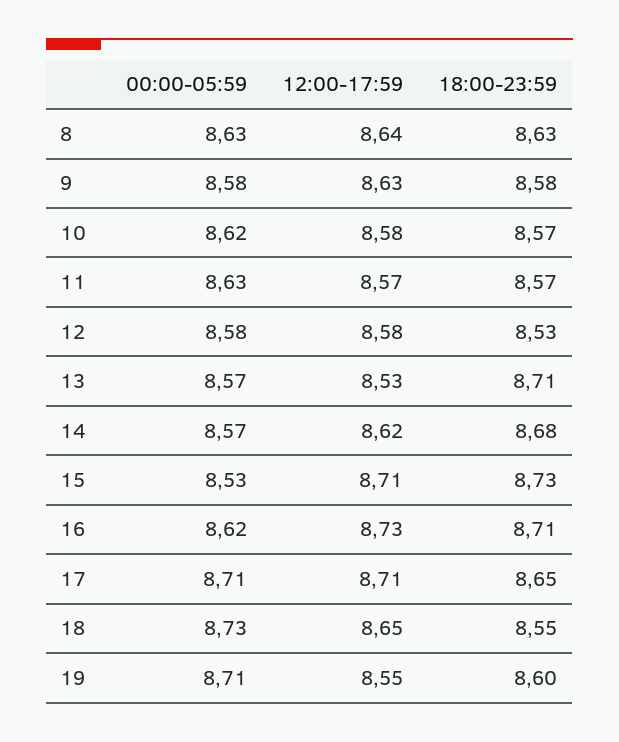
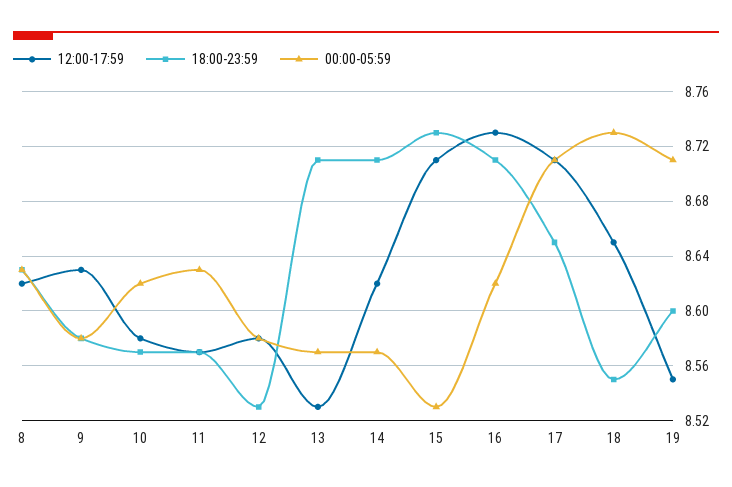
12:00-17:59, 8: 8.64 -> 8.62
18:00-23:59, 14: 8.68 -> 8.71

